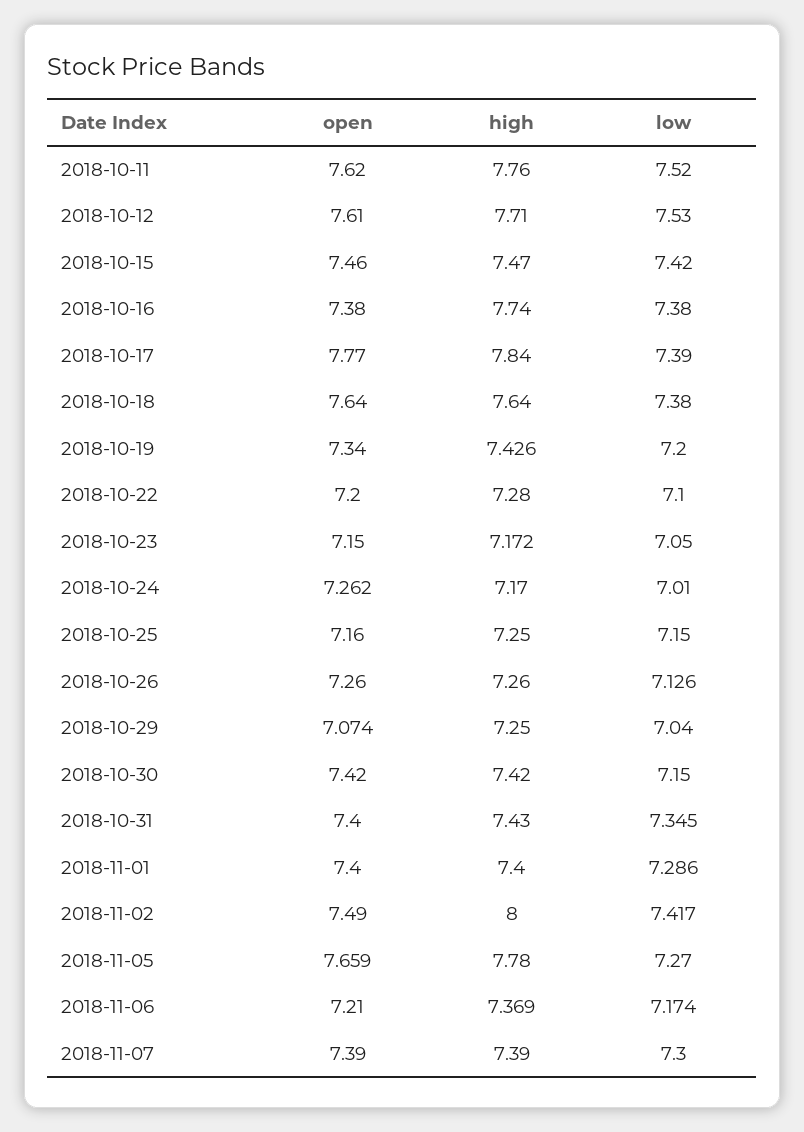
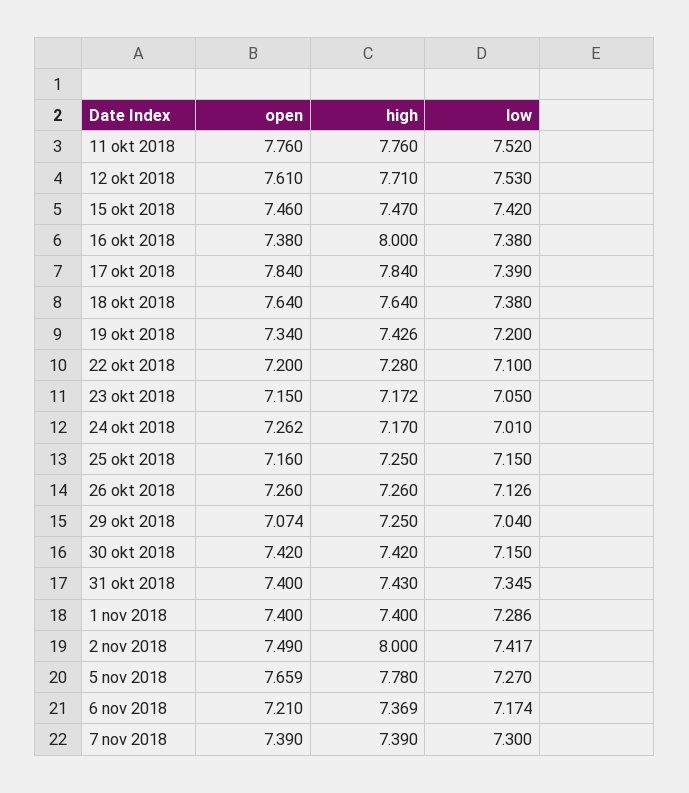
open, 2018-10-11: 7.62 -> 7.76
high, 2018-10-16: 7.74 -> 8
open, 2018-10-17: 7.77 -> 7.84

